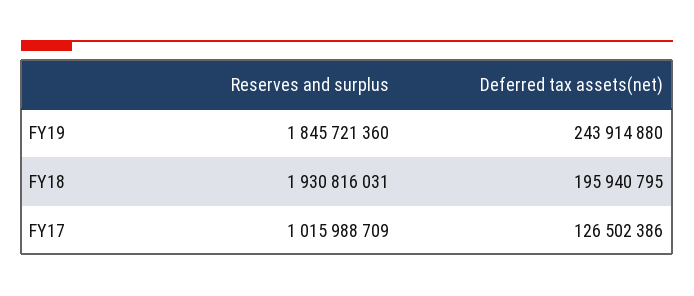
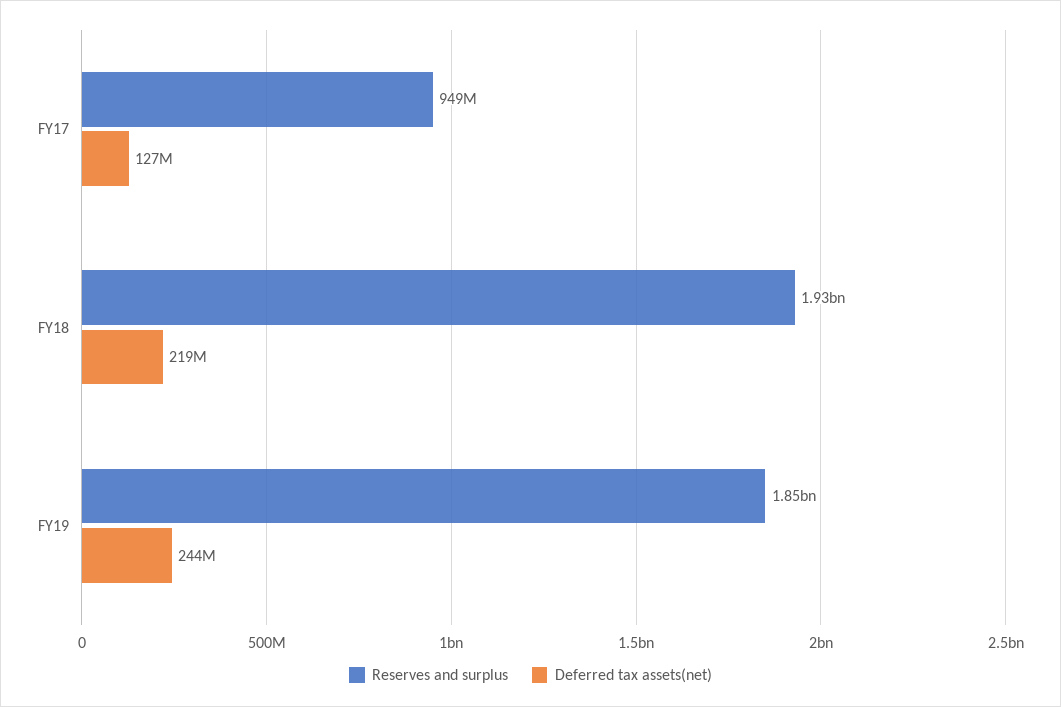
Deferred tax assets(net), FY18: 195940795 -> 219000000
Reserves and surplus, FY17: 1015988709 -> 949000000

